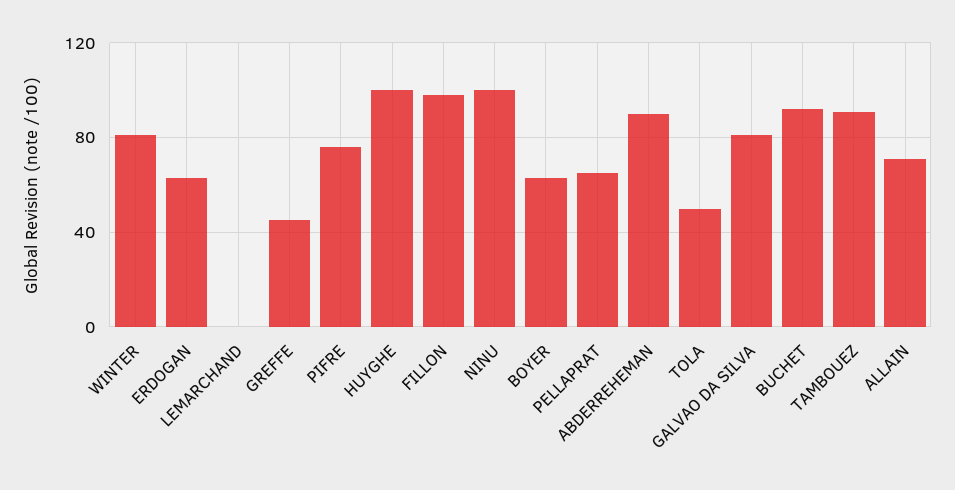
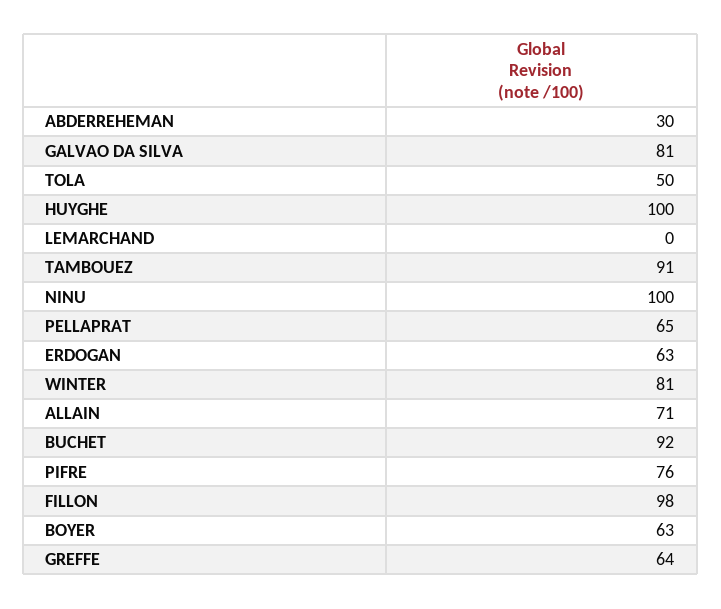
GREFFE: 45 -> 64
ABDERREHEMAN: 90 -> 30

